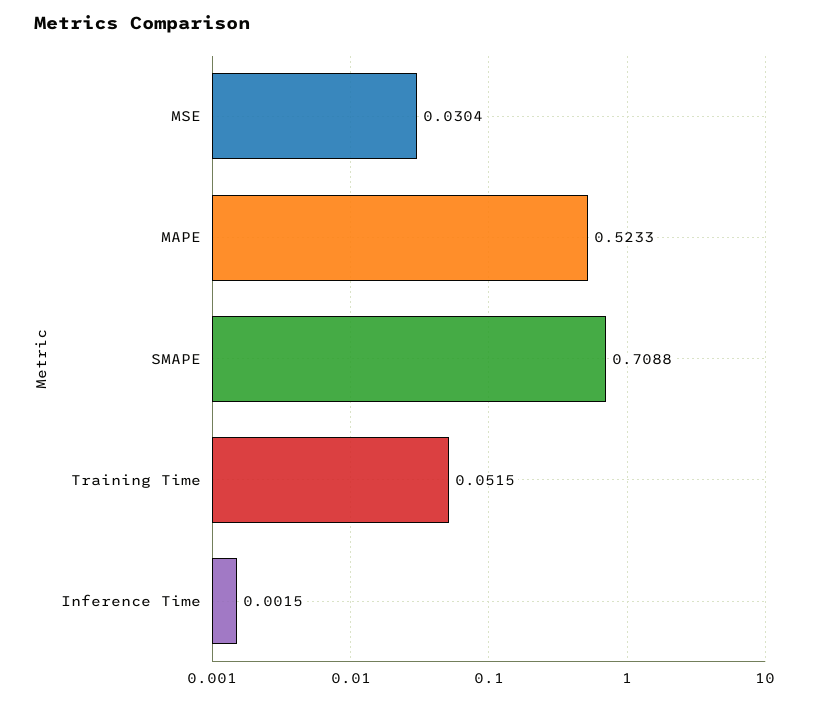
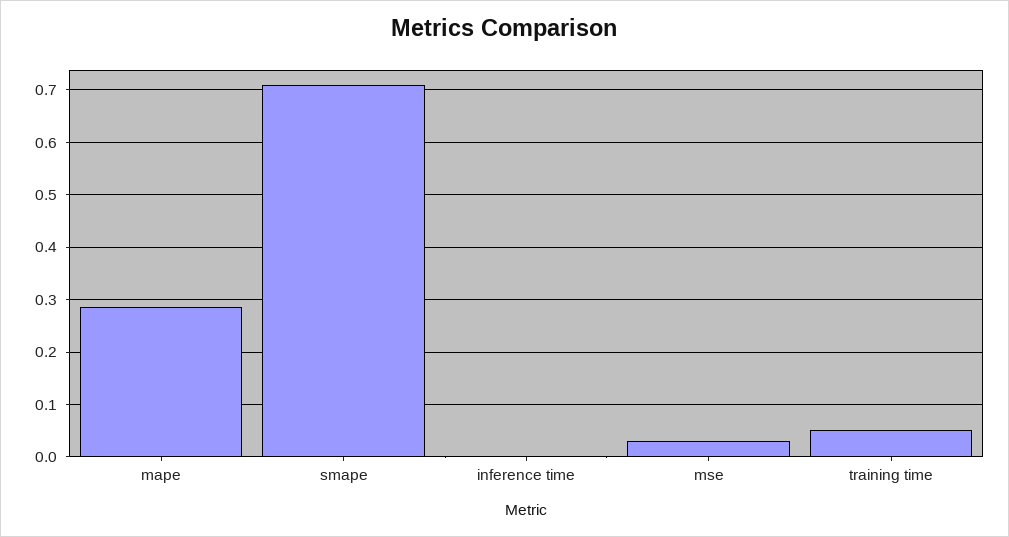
MAPE: 0.5233 -> 0.28

